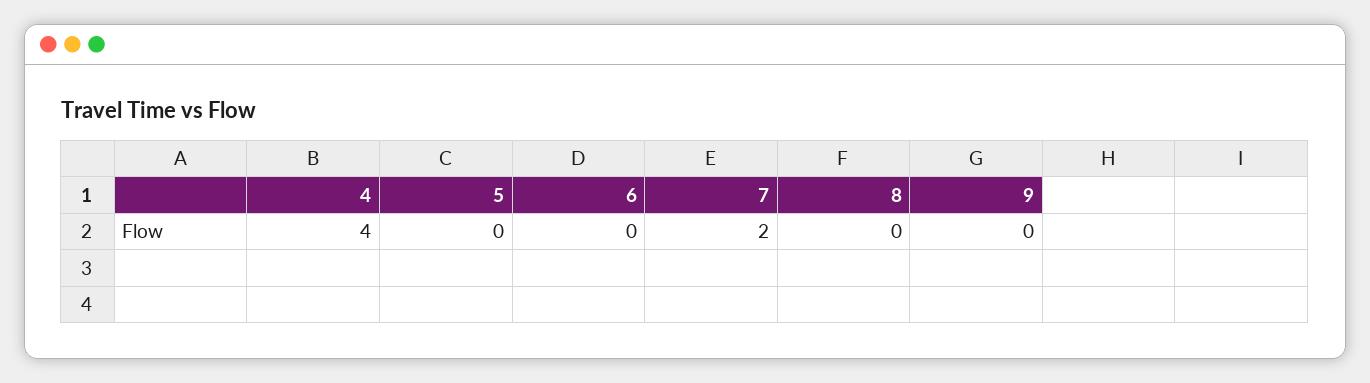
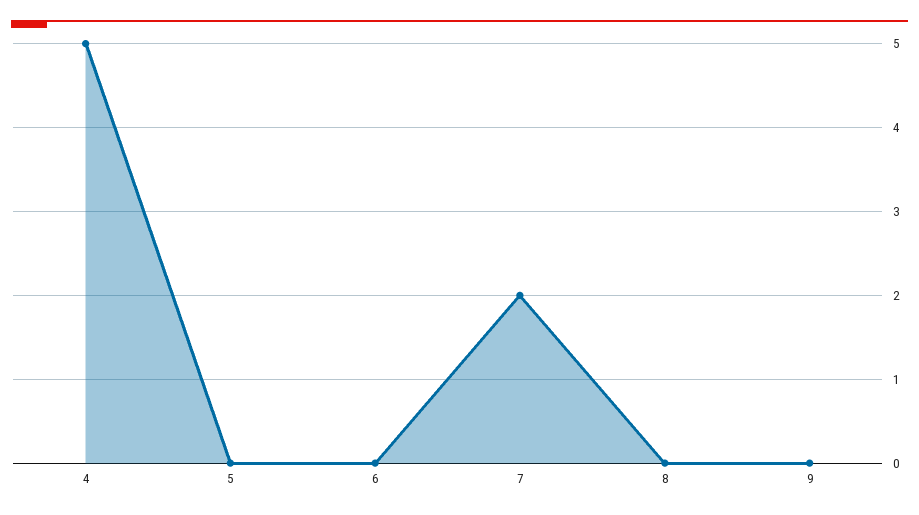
4: 4 -> 5

